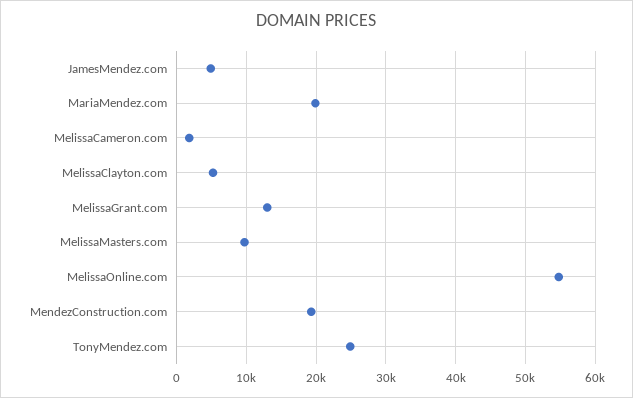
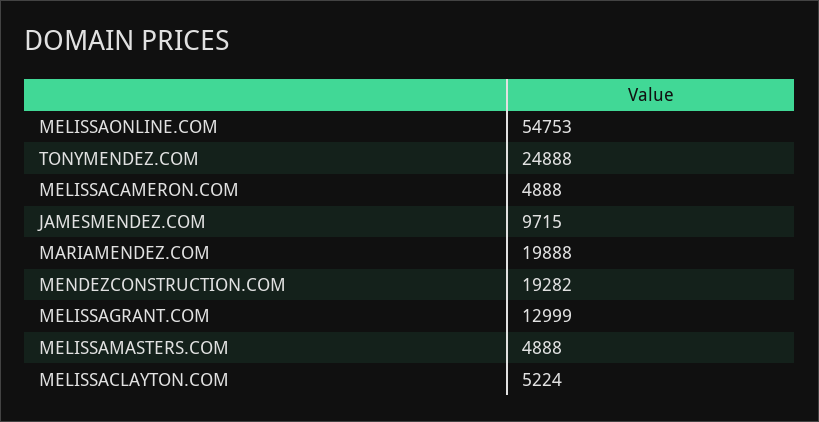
JamesMendez.com: 5000 -> 9715
MelissaCameron.com: 2000 -> 4888
MelissaMasters.com: 10000 -> 4888

